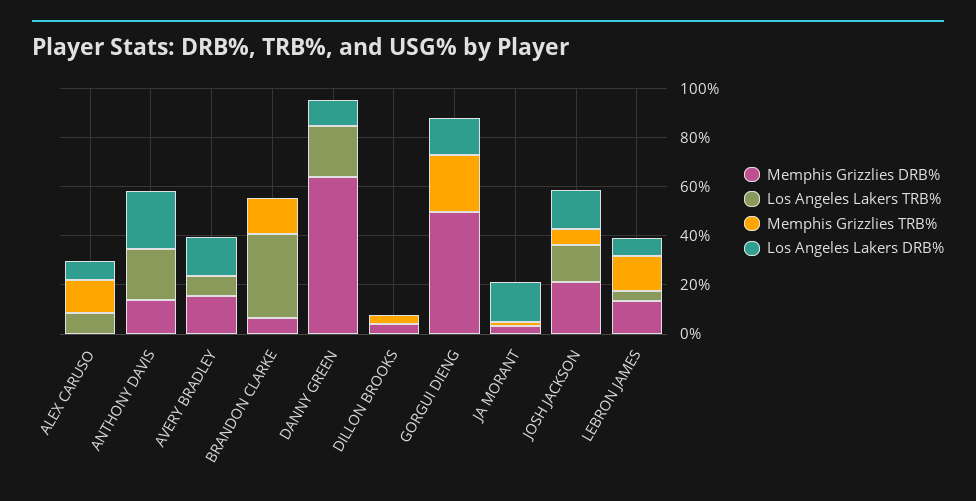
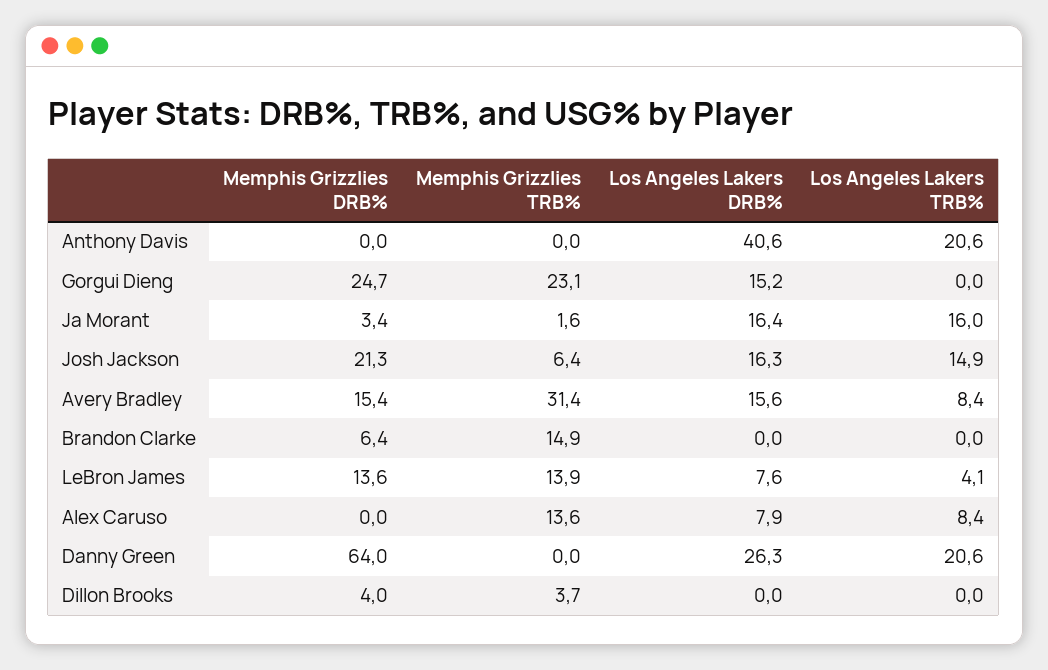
Memphis Grizzlies DRB%, ANTHONY DAVIS: 15 -> 0
Los Angeles Lakers DRB%, ANTHONY DAVIS: 25 -> 40.6
Memphis Grizzlies TRB%, AVERY BRADLEY: 0 -> 31.4
Los Angeles Lakers TRB%, BRANDON CLARKE: 35 -> 0
Los Angeles Lakers DRB%, DANNY GREEN: 10 -> 26.3
Memphis Grizzlies DRB%, GORGUI DIENG: 50 -> 24.7
Los Angeles Lakers TRB%, JA MORANT: 0 -> 16

